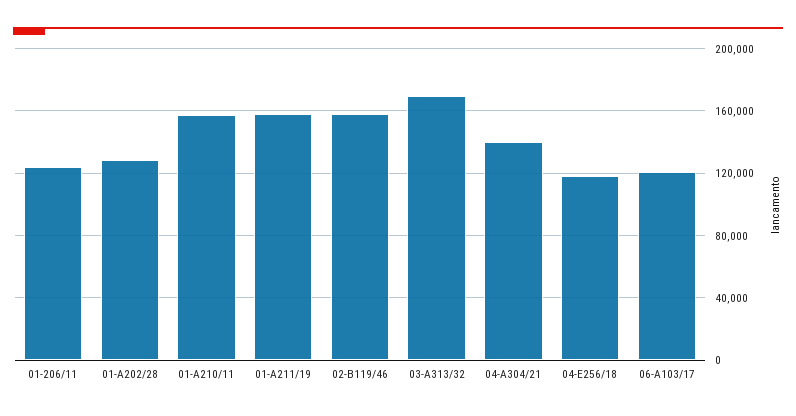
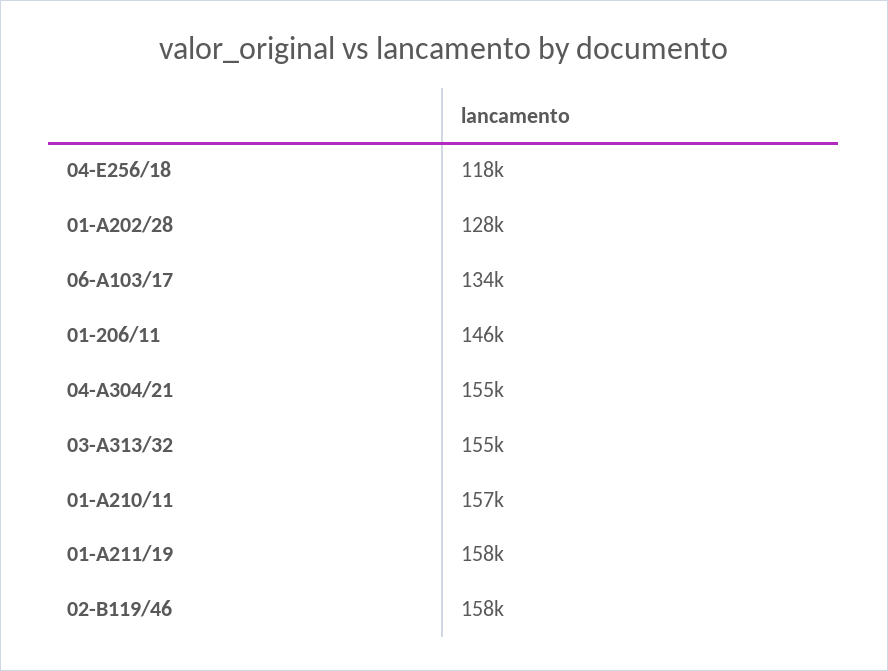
01-206/11: 125000 -> 146000
03-A313/32: 170000 -> 155000
04-A304/21: 140000 -> 155000
06-A103/17: 120000 -> 134000

